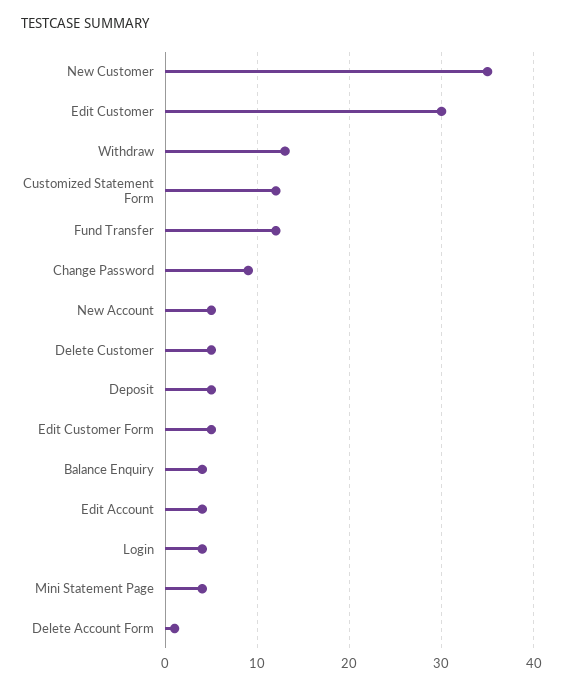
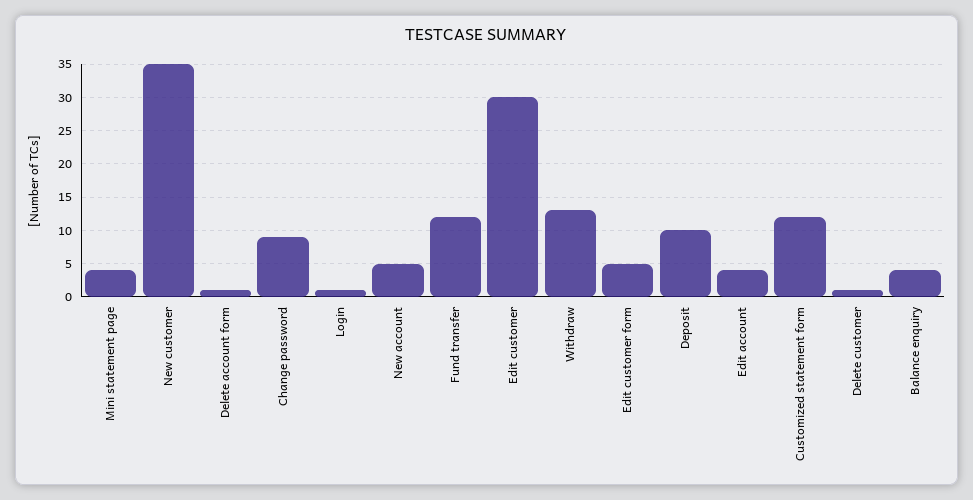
Delete Customer: 5 -> 1
Deposit: 5 -> 10
Login: 4 -> 1

